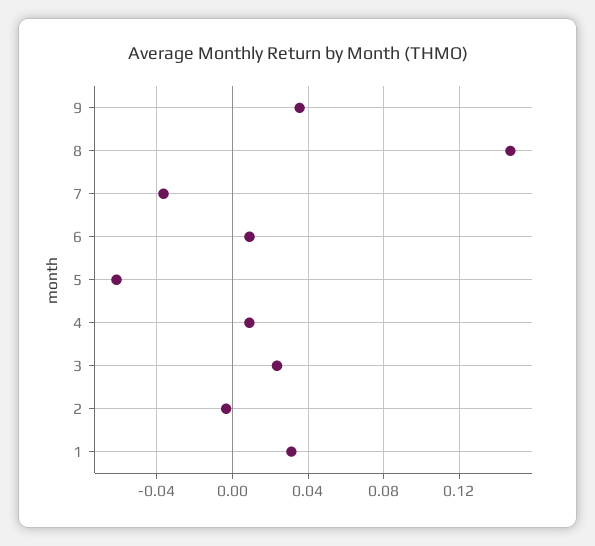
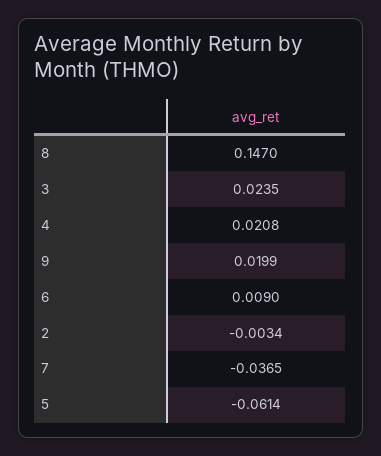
9: 0.035 -> 0.0199
4: 0.01 -> 0.0208
1: 0.03 -> none

